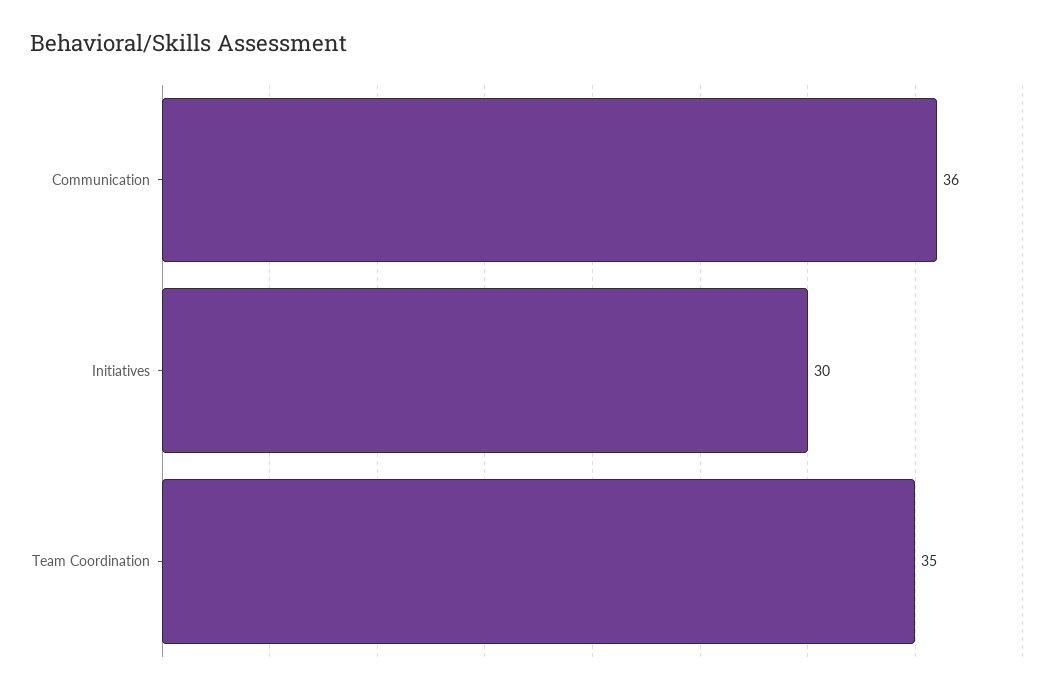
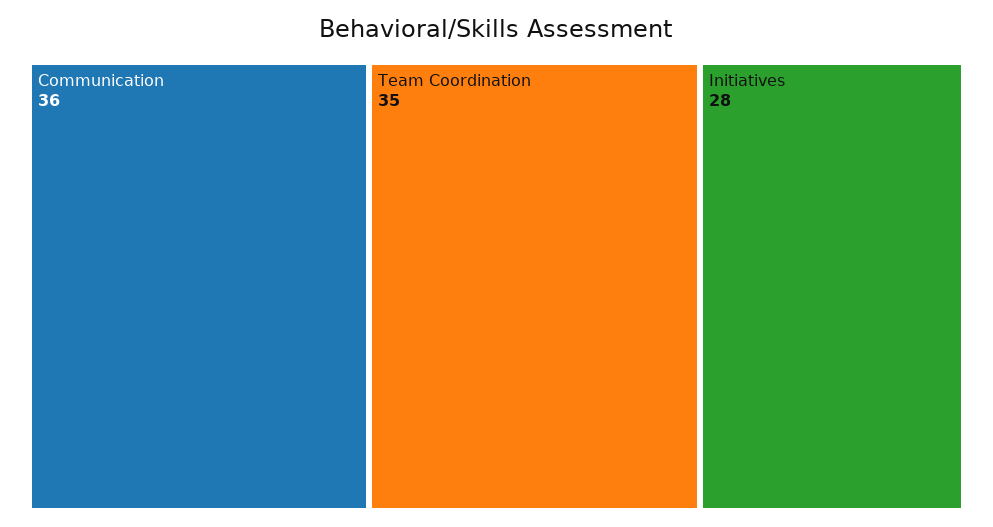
Initiatives: 30 -> 28

